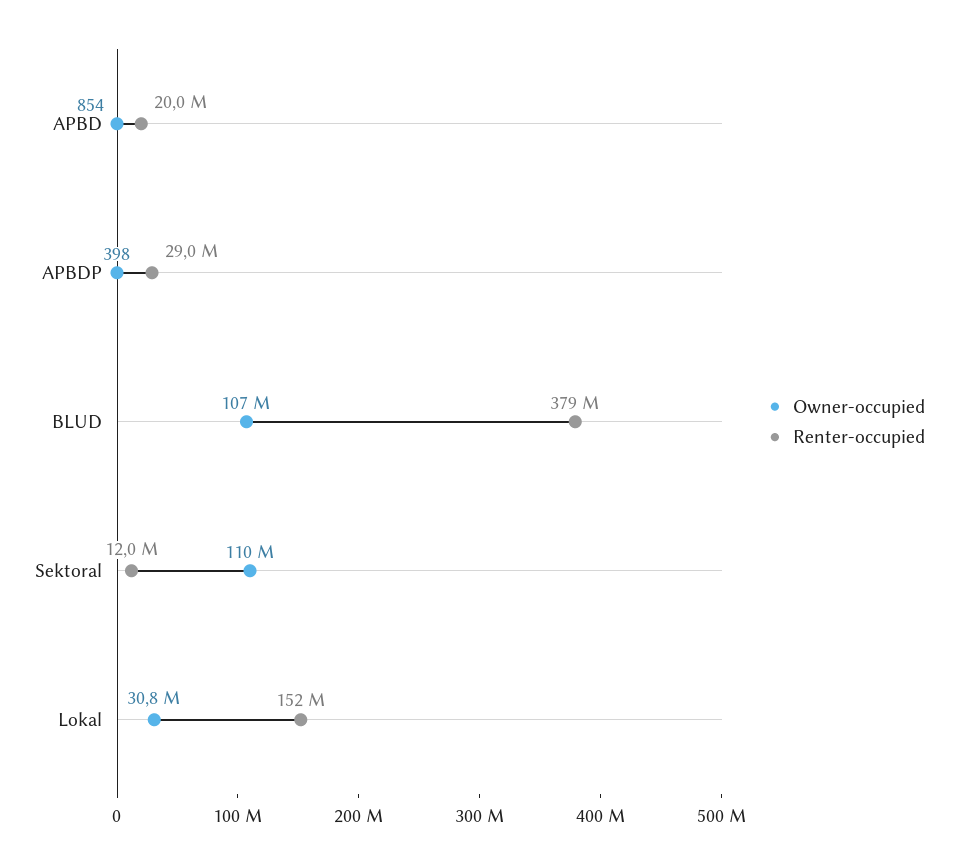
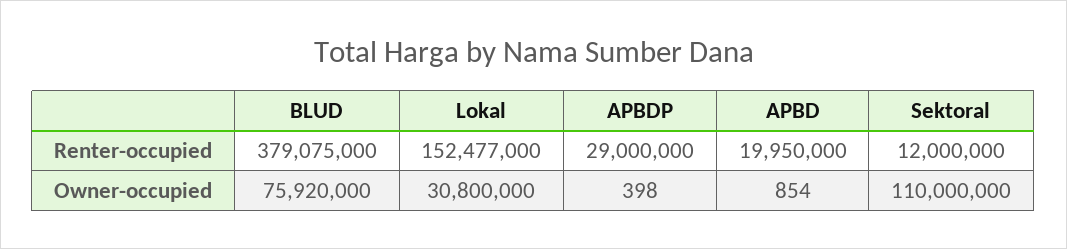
Owner-occupied, BLUD: 107000000 -> 75920000

